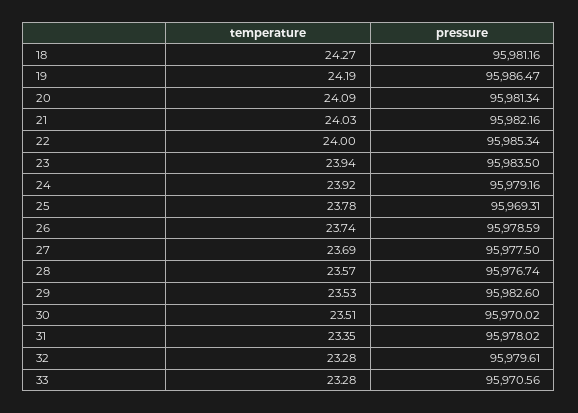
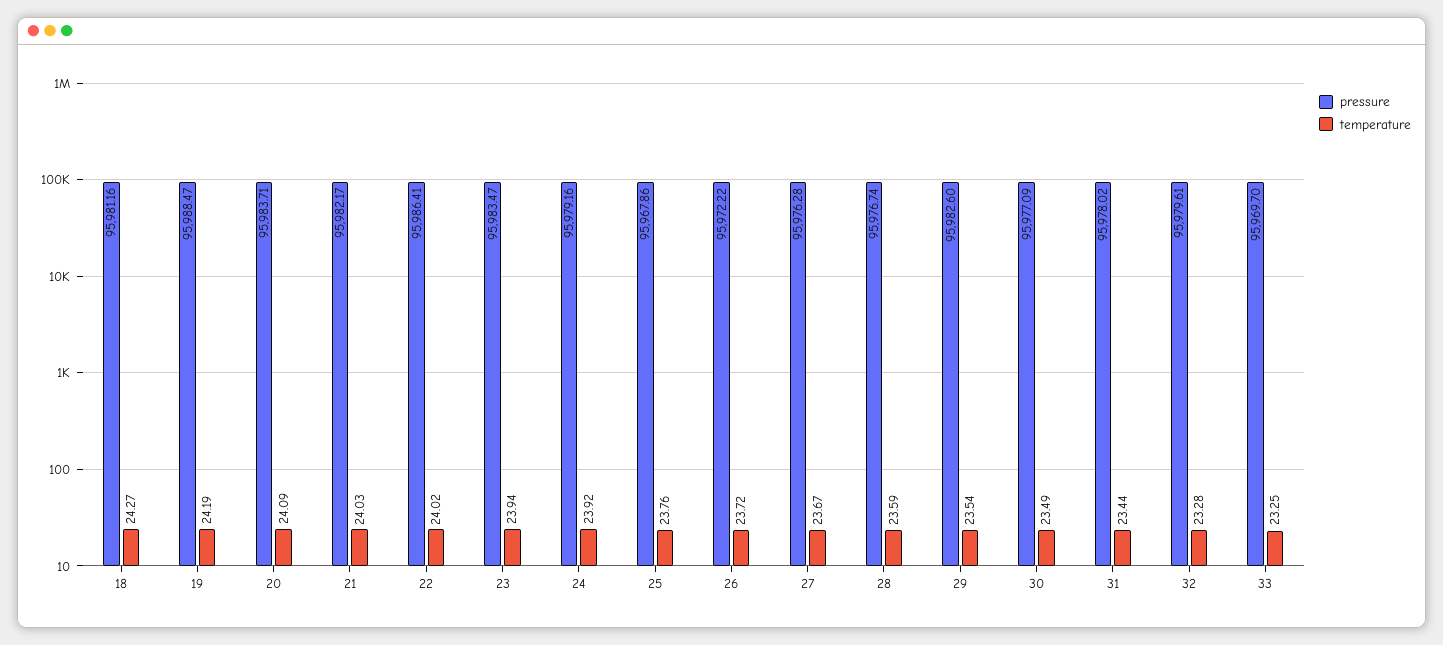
pressure, 19: 95986.47 -> 95988.47
pressure, 20: 95981.34 -> 95983.71
pressure, 21: 95982.16 -> 95982.17
temperature, 22: 24 -> 24.02
pressure, 22: 95985.34 -> 95986.41
pressure, 23: 95983.5 -> 95983.47
temperature, 25: 23.78 -> 23.76
pressure, 25: 95969.31 -> 95967.86
temperature, 26: 23.74 -> 23.72
pressure, 26: 95978.59 -> 95972.22
temperature, 27: 23.69 -> 23.67
pressure, 27: 95977.5 -> 95976.28
temperature, 28: 23.57 -> 23.59
temperature, 29: 23.53 -> 23.54
temperature, 30: 23.51 -> 23.49
pressure, 30: 95970.02 -> 95977.09
temperature, 31: 23.35 -> 23.44
temperature, 33: 23.28 -> 23.25
pressure, 33: 95970.56 -> 95969.7

